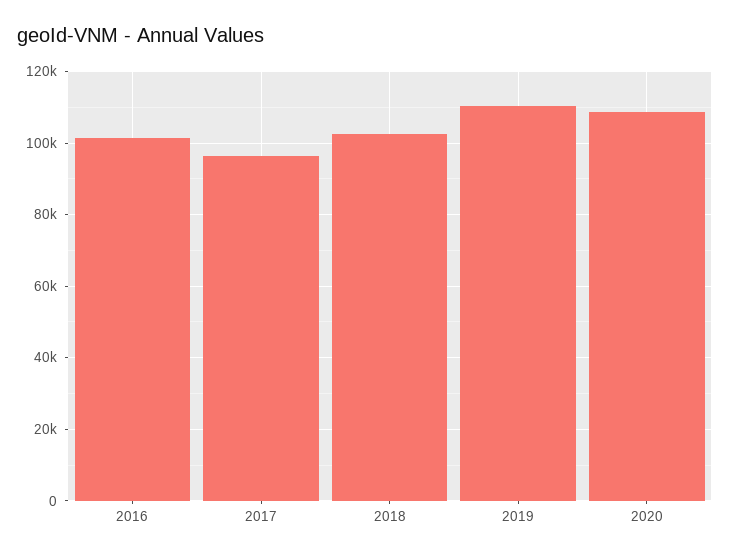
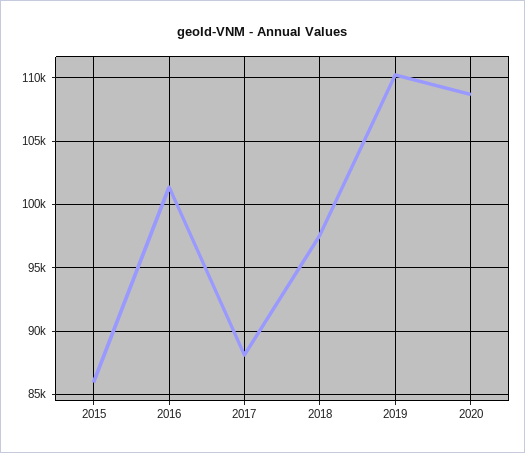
2017: 96000 -> 88000
2018: 102000 -> 97500
2015: none -> 86000

